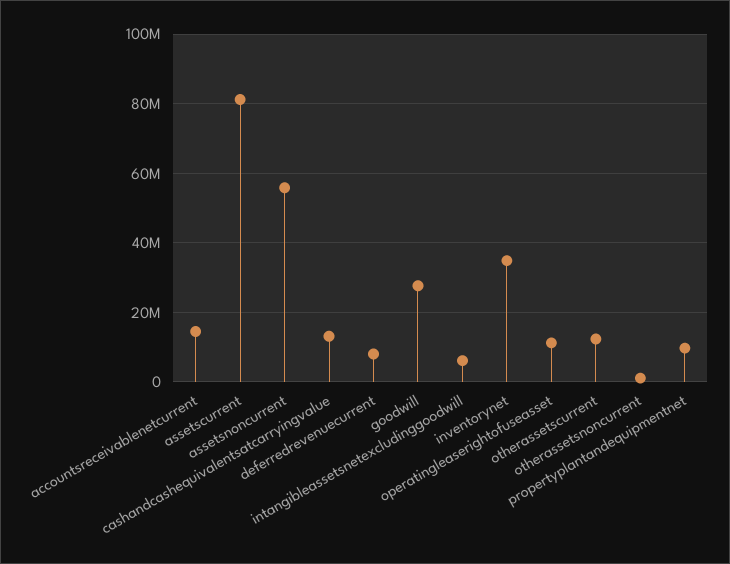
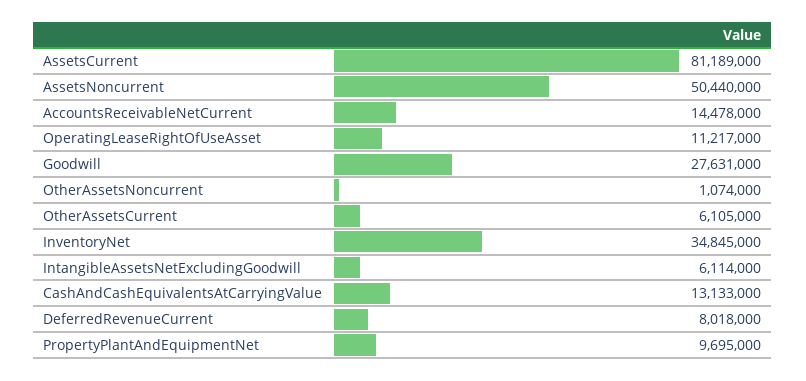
assetsnoncurrent: 56000000 -> 50440000
otherassetscurrent: 12000000 -> 6105000

